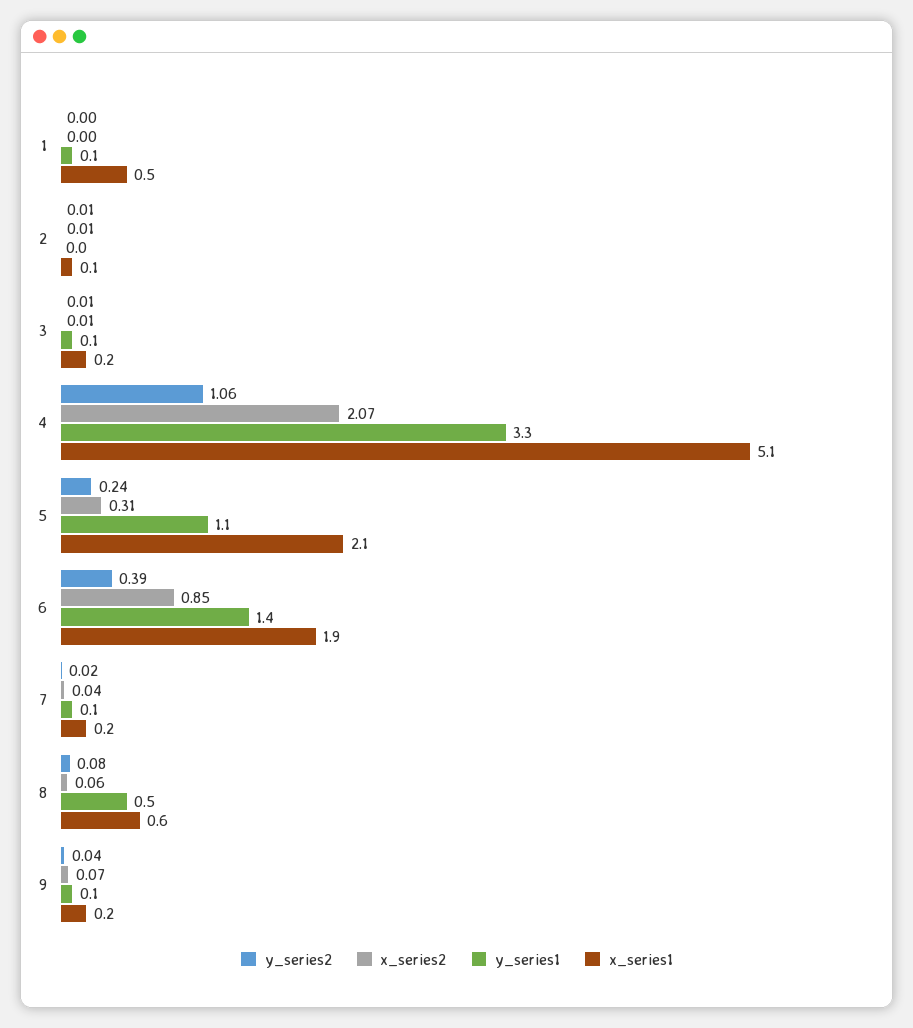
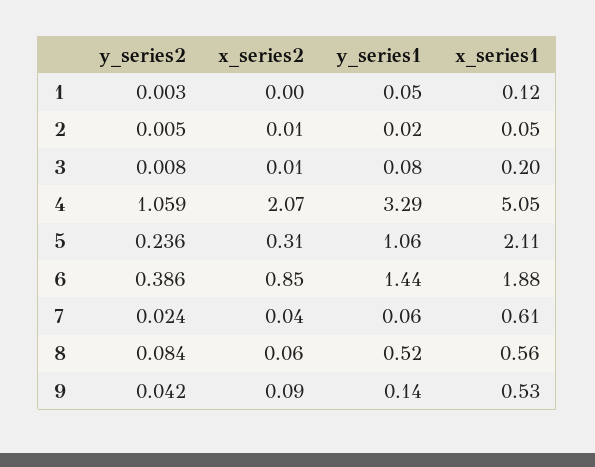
x_series1, 1: 0.5 -> 0.12
x_series1, 7: 0.2 -> 0.61
x_series2, 9: 0.07 -> 0.09
x_series1, 9: 0.2 -> 0.53

